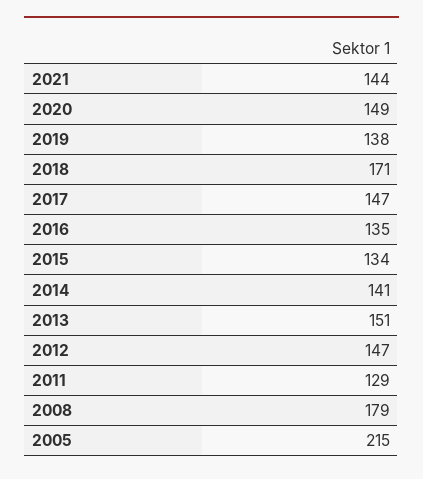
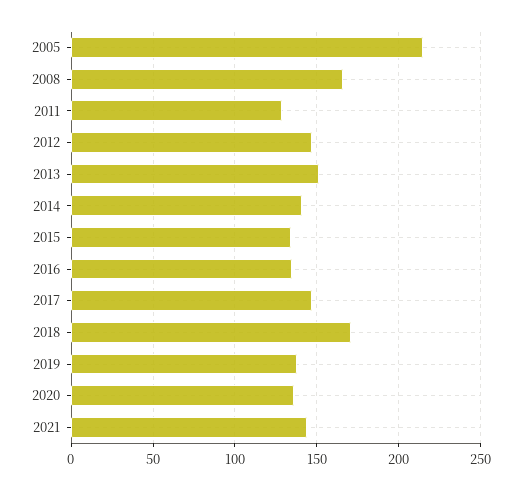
2020: 149 -> 135
2008: 179 -> 165

